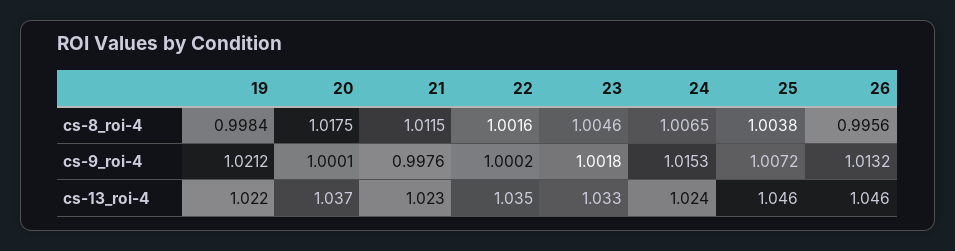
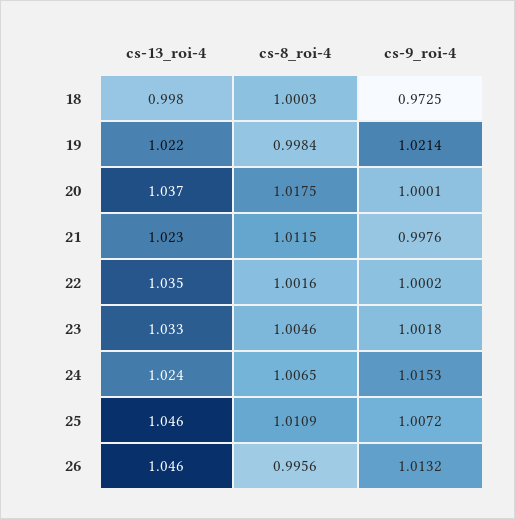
25, cs-8_roi-4: 1.0038 -> 1.0109
19, cs-9_roi-4: 1.0212 -> 1.0214
18, cs-13_roi-4: none -> 0.998
18, cs-8_roi-4: none -> 1.0003
18, cs-9_roi-4: none -> 0.9725

